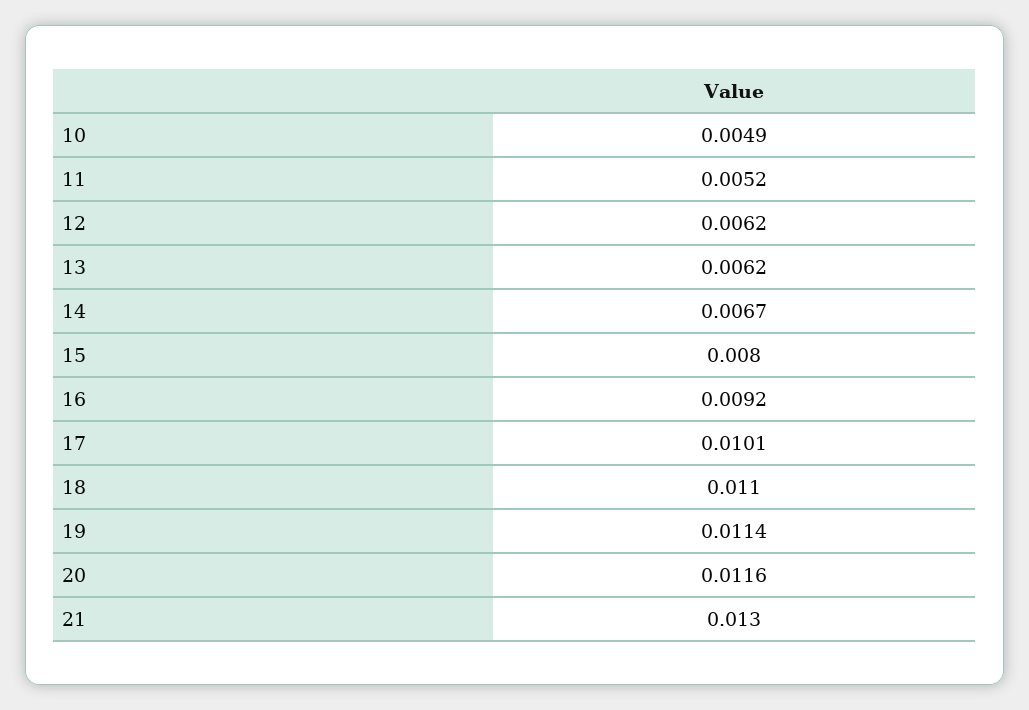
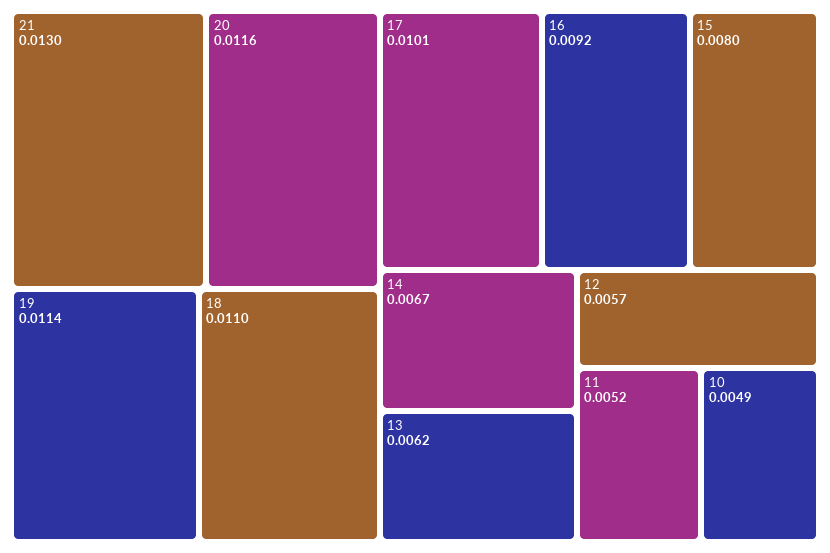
12: 0.0062 -> 0.0057

